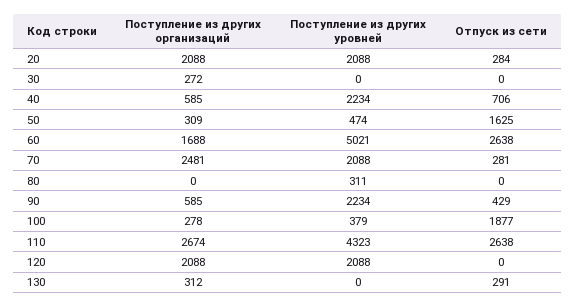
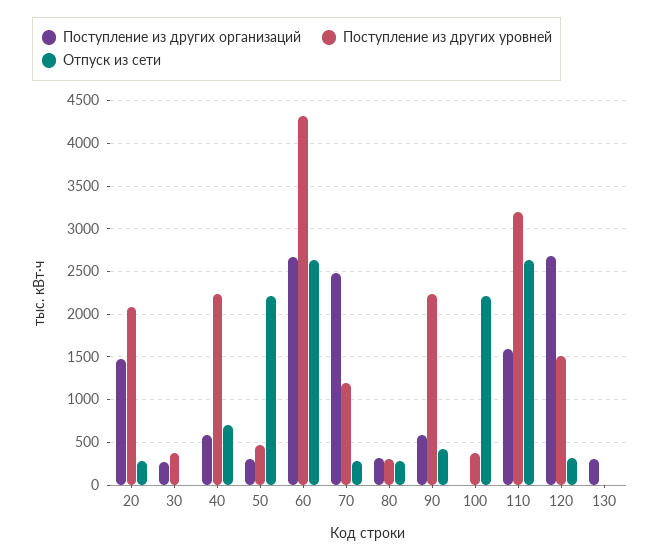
Поступление из других организаций, 20: 2088 -> 1500
Поступление из других уровней, 30: 0 -> 400
Отпуск из сети, 50: 1625 -> 2200
Поступление из других организаций, 60: 1688 -> 2700
Поступление из других уровней, 60: 5021 -> 4300
Поступление из других уровней, 70: 2088 -> 1200
Поступление из других организаций, 80: 0 -> 300
Отпуск из сети, 80: 0 -> 300
Поступление из других организаций, 100: 278 -> 0
Отпуск из сети, 100: 1877 -> 2200
Поступление из других организаций, 110: 2674 -> 1600
Поступление из других уровней, 110: 4323 -> 3200
Поступление из других организаций, 120: 2088 -> 2700
Поступление из других уровней, 120: 2088 -> 1500
Отпуск из сети, 120: 0 -> 300
Отпуск из сети, 130: 291 -> 0

